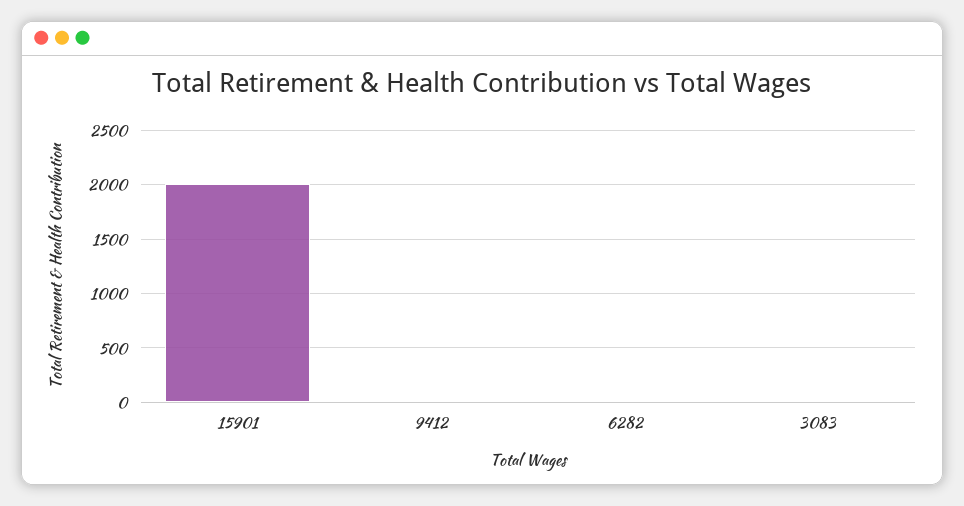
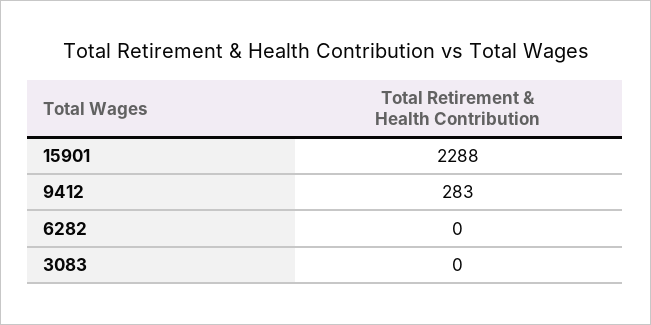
15901: 2000 -> 2288
9412: 0 -> 283

